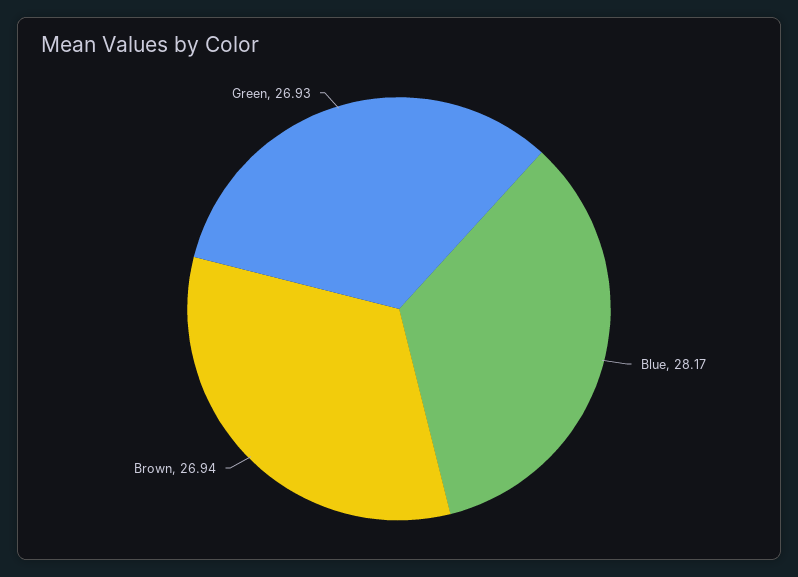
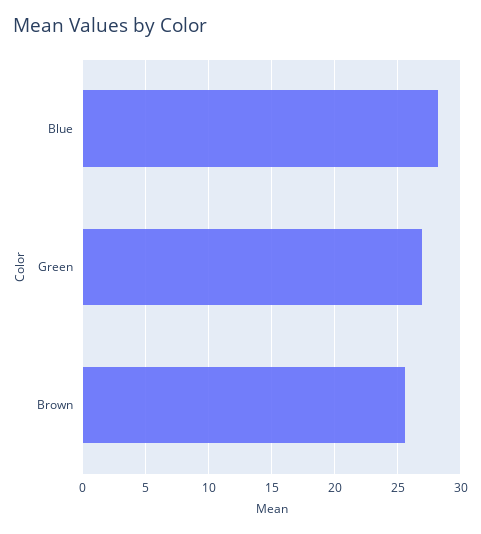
Brown: 26.94 -> 25.5

